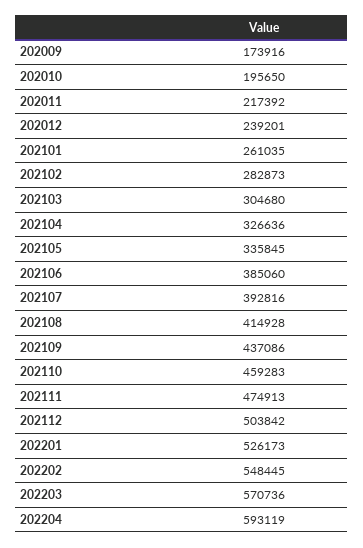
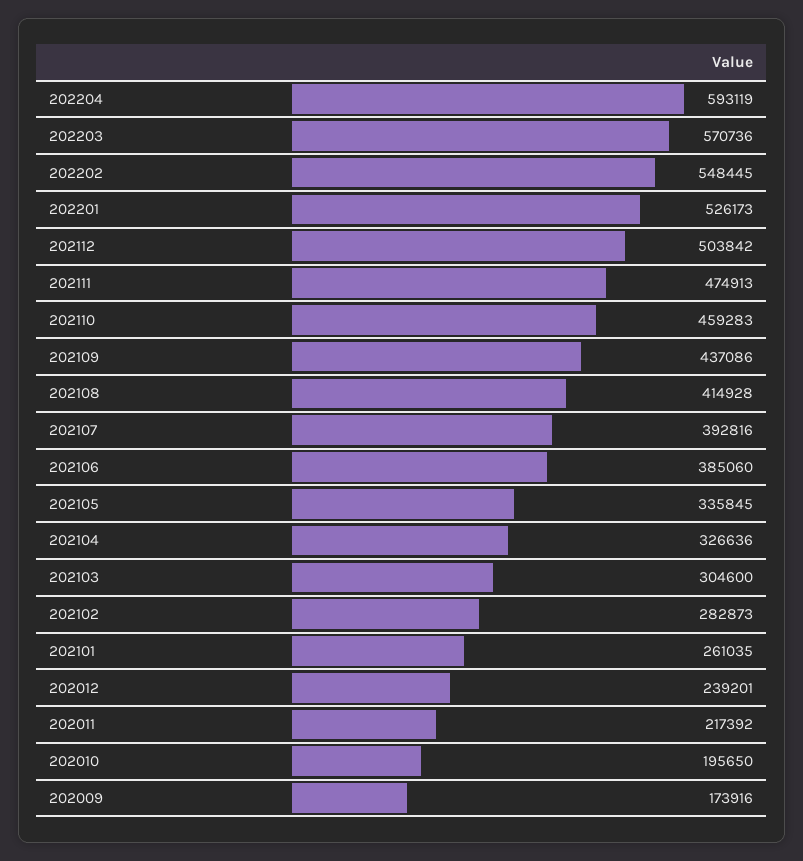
202103: 304680 -> 304600

